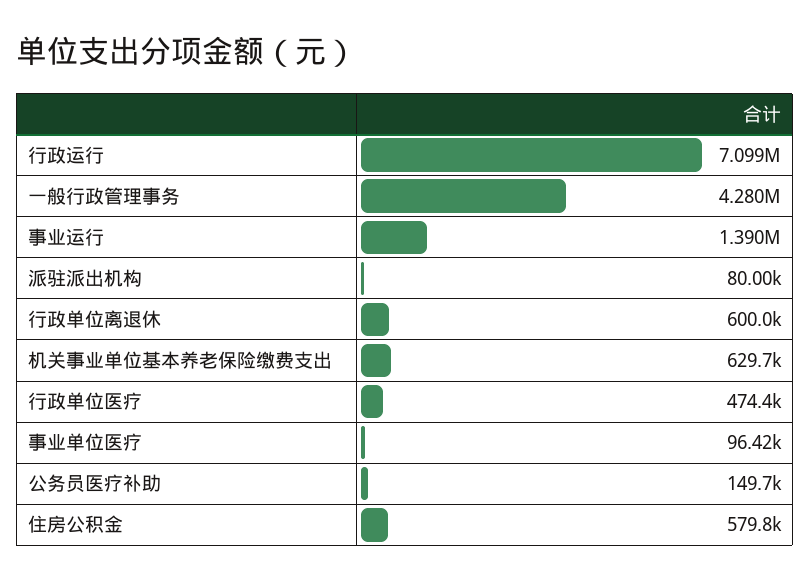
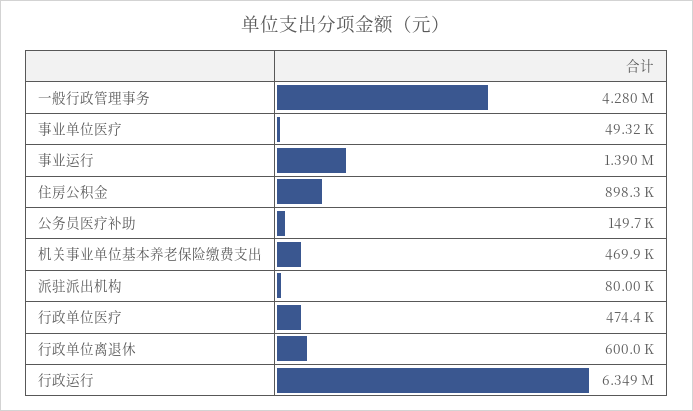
行政运行: 7099000 -> 6349000
机关事业单位基本养老保险缴费支出: 629700 -> 469900
事业单位医疗: 96420 -> 49320
住房公积金: 579800 -> 898300

